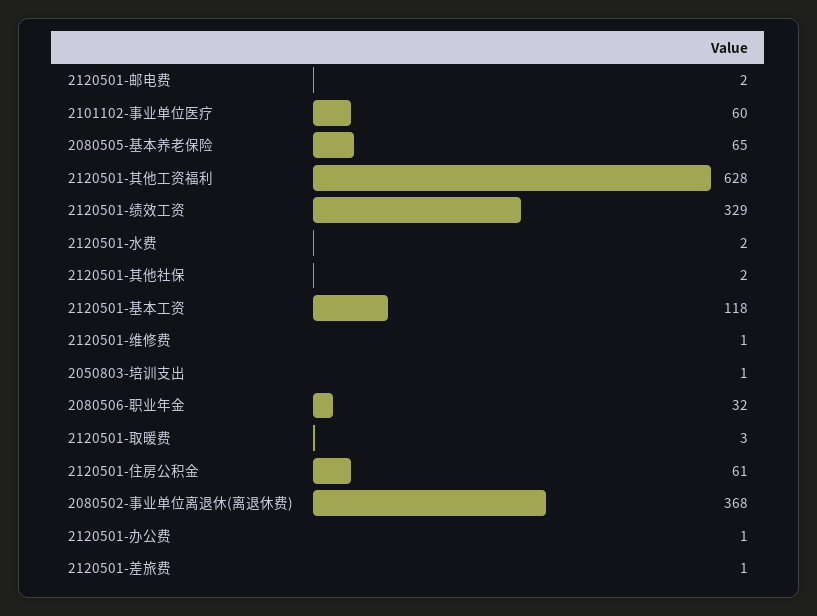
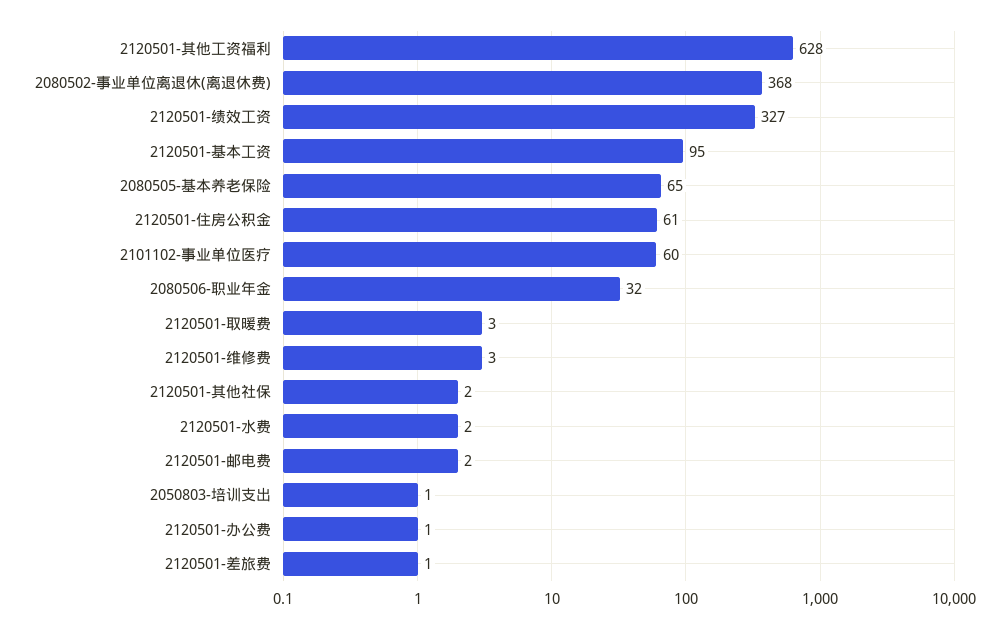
2120501-绩效工资: 329 -> 327
2120501-基本工资: 118 -> 95
2120501-维修费: 1 -> 3

